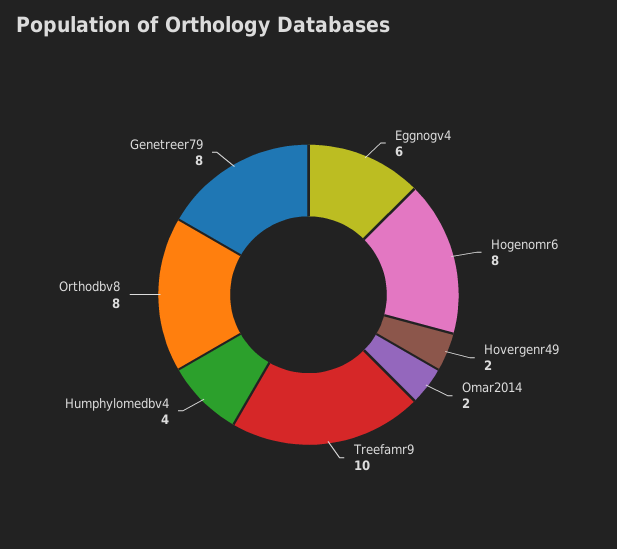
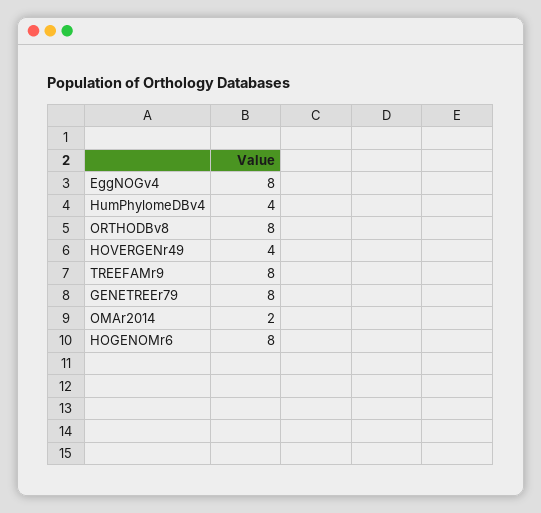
Eggnogv4: 6 -> 8
Hovergenr49: 2 -> 4
Treefamr9: 10 -> 8

